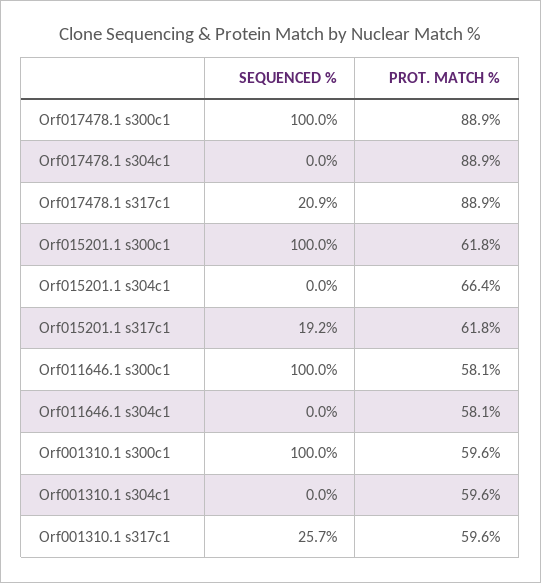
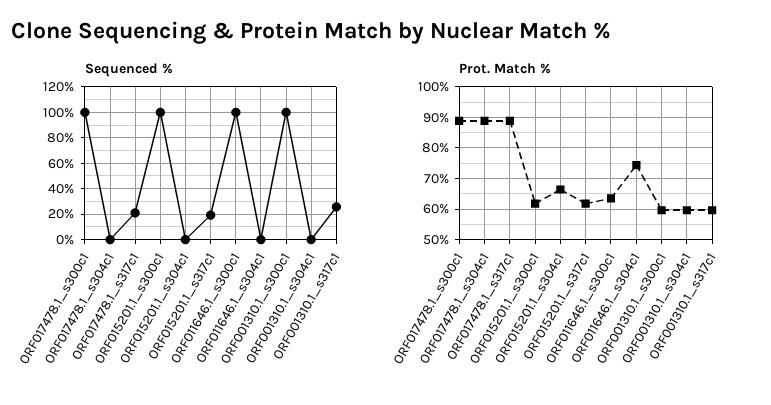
PROT. MATCH %, Orf011646.1 s300c1: 58.1 -> 64
PROT. MATCH %, Orf011646.1 s304c1: 58.1 -> 74

